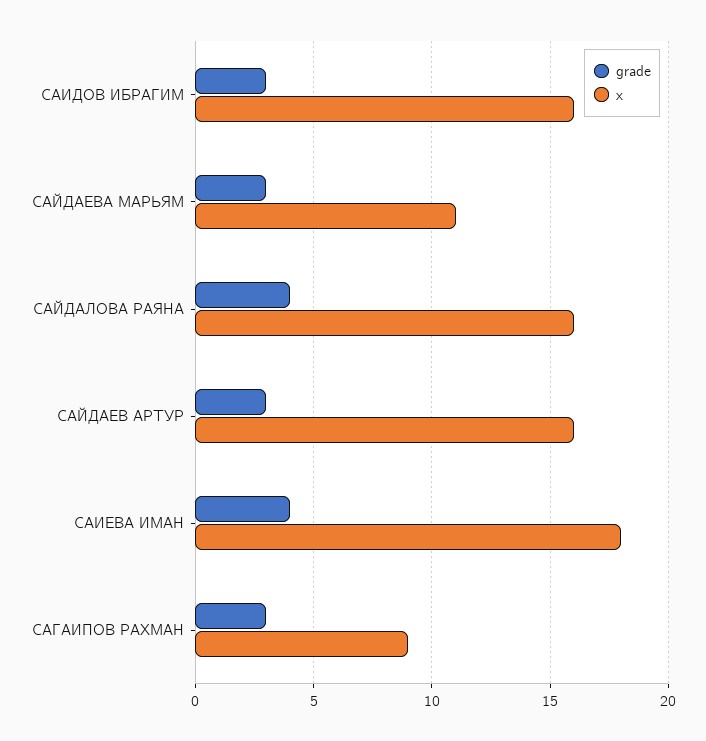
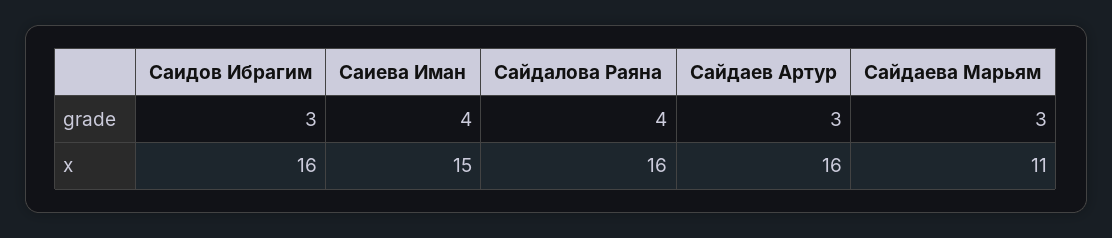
x, САИЕВА ИМАН: 18 -> 15
grade, САГАИПОВ РАХМАН: 3 -> none
x, САГАИПОВ РАХМАН: 9 -> none

